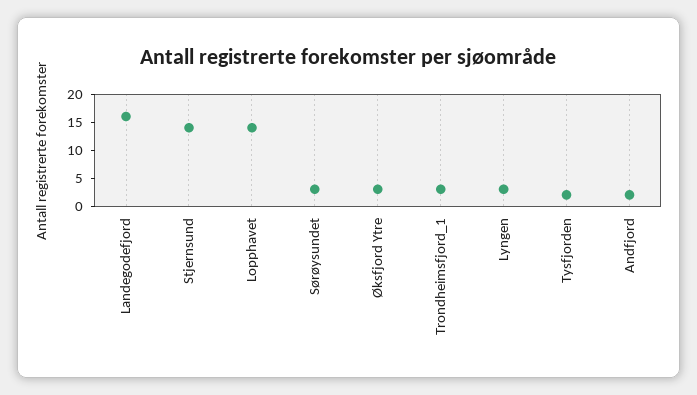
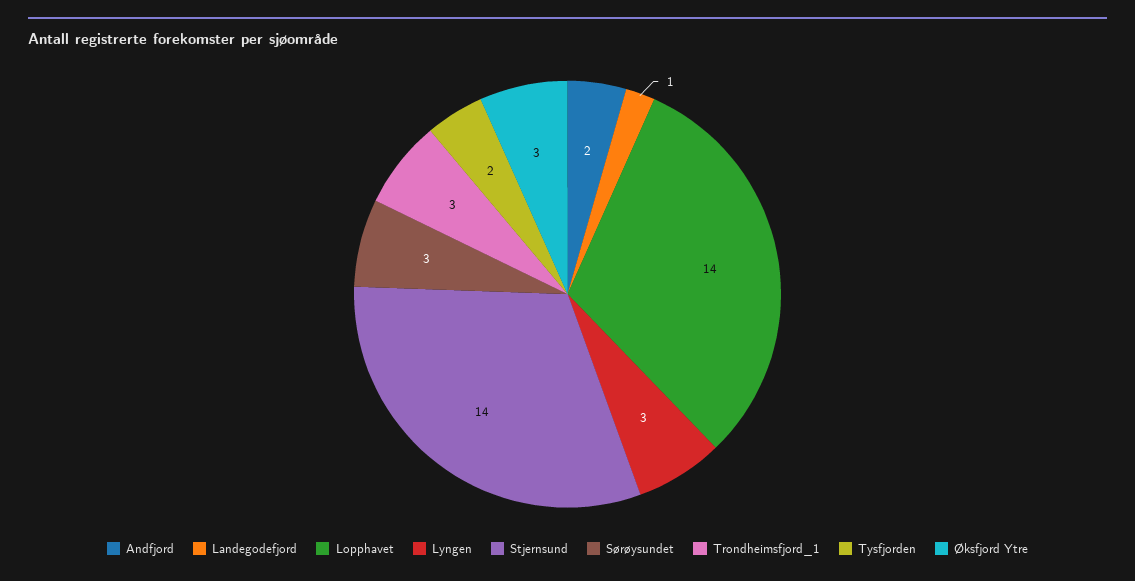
Landegodefjord: 15 -> 1

